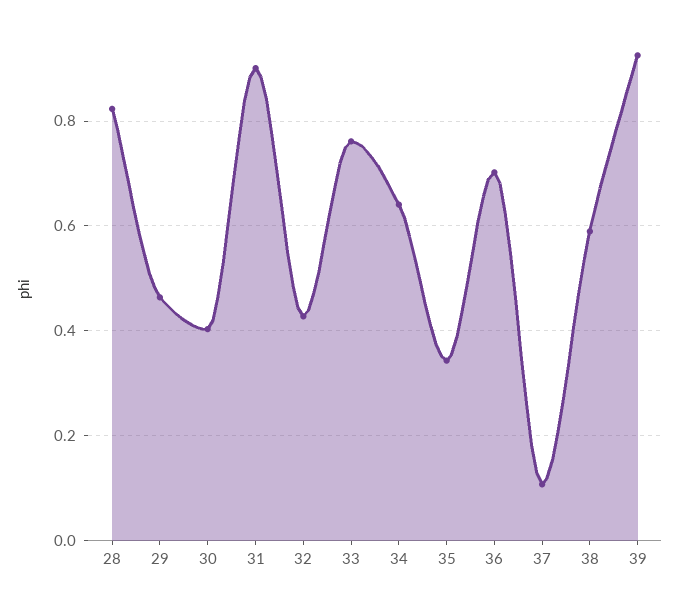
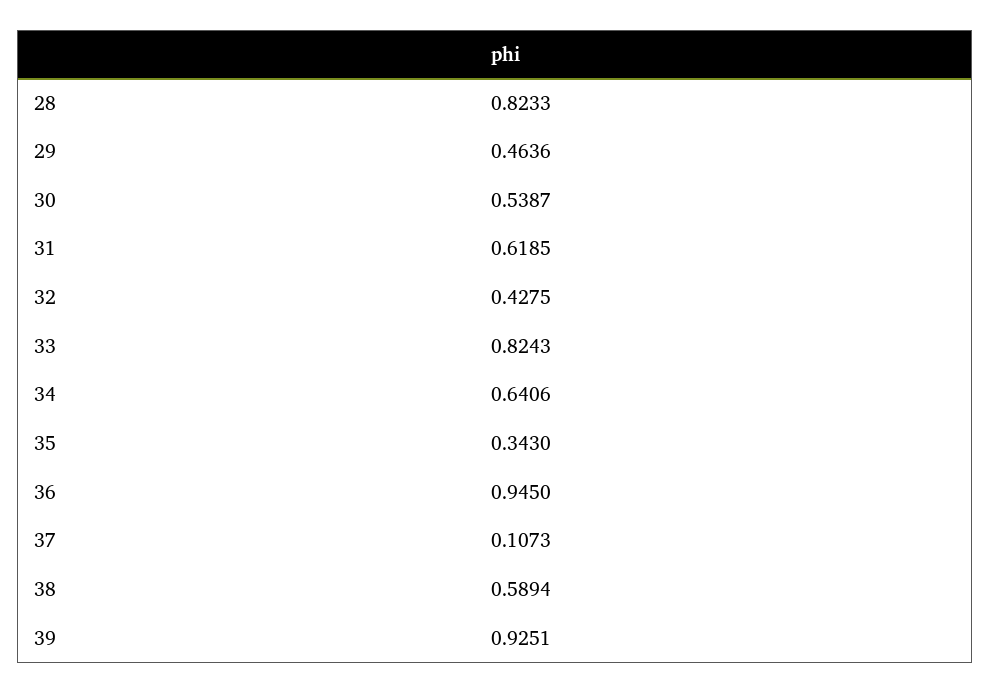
30: 0.4 -> 0.5387
31: 0.9 -> 0.6185
33: 0.76 -> 0.8243
36: 0.7 -> 0.945

